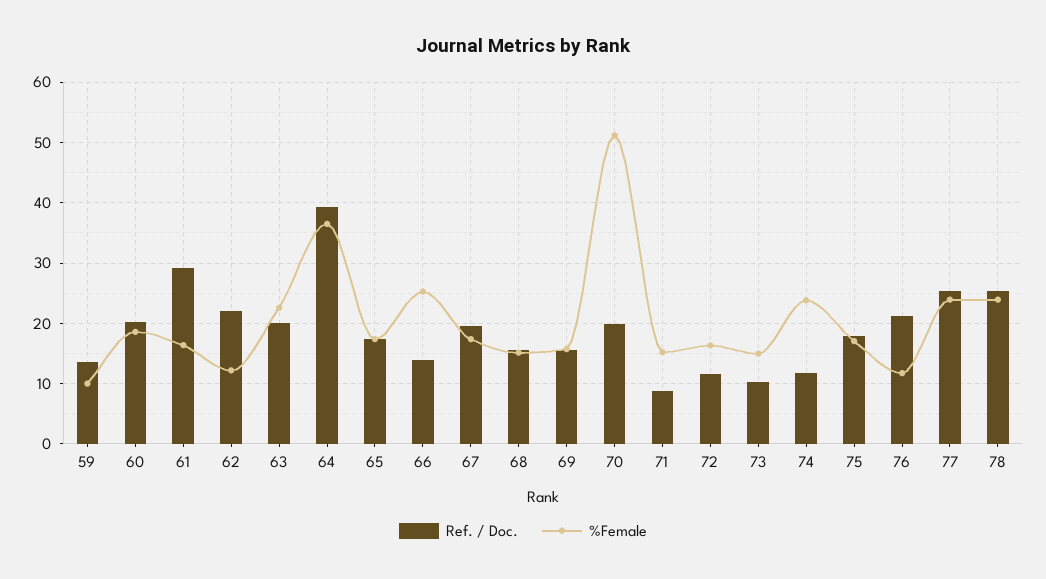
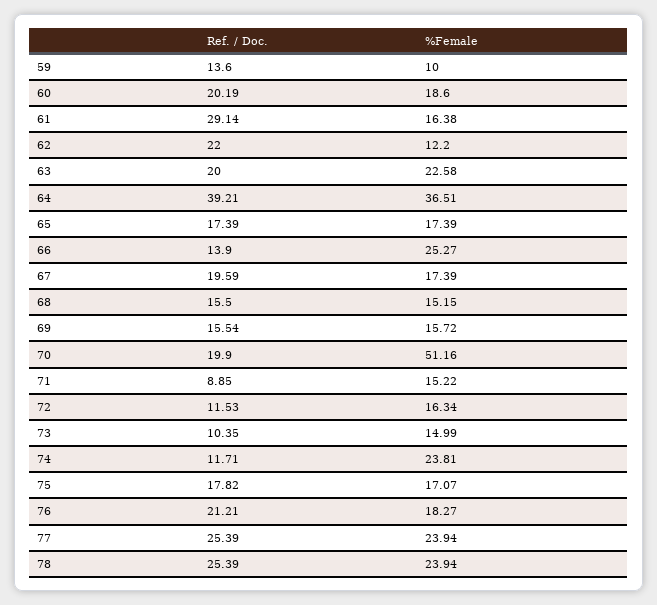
%Female, 76: 12 -> 18.27

